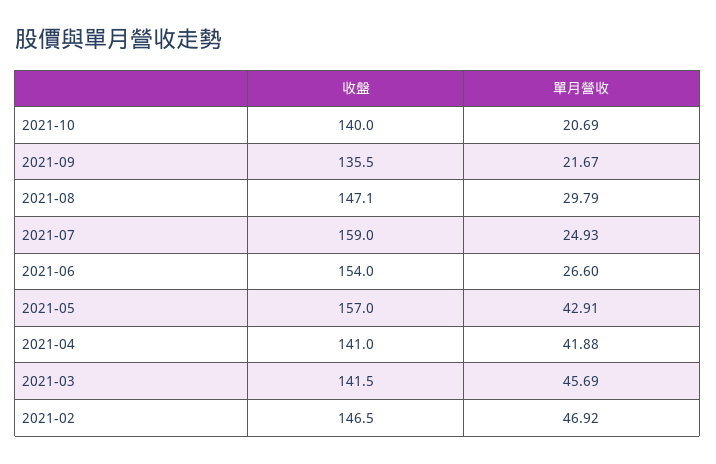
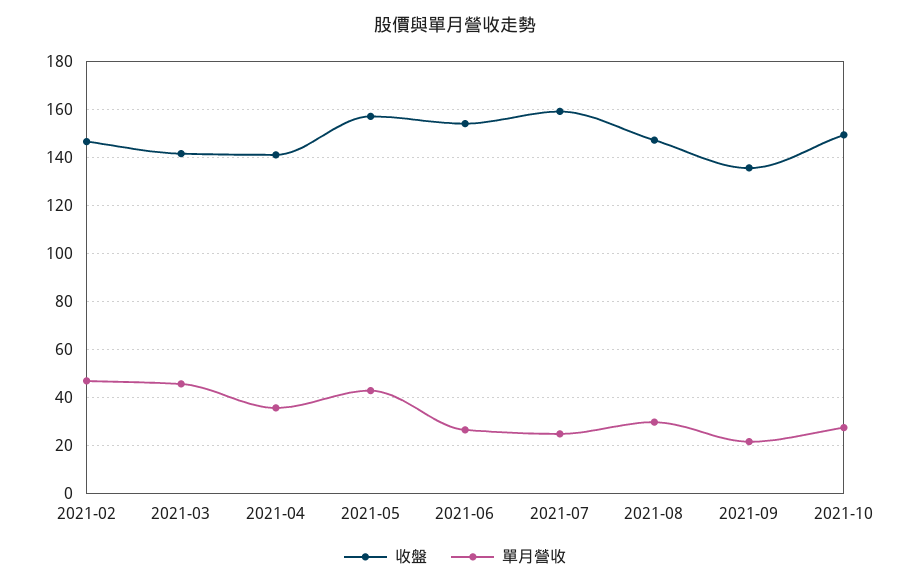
收盤, 2021-10: 140 -> 150
單月營收, 2021-10: 20.69 -> 27.5
單月營收, 2021-04: 41.88 -> 35

